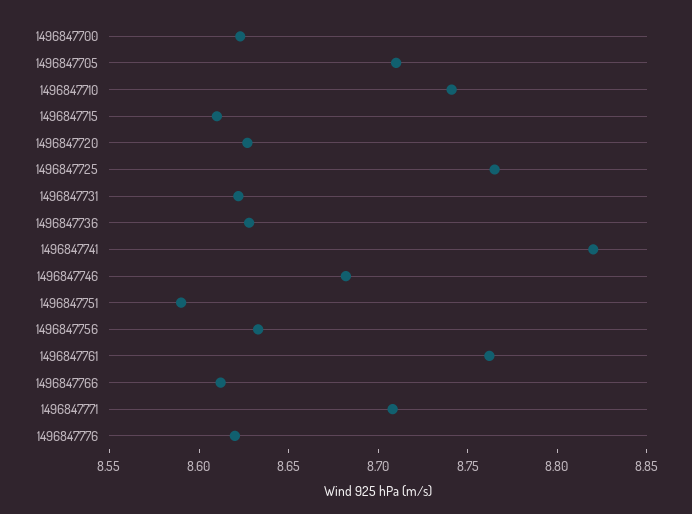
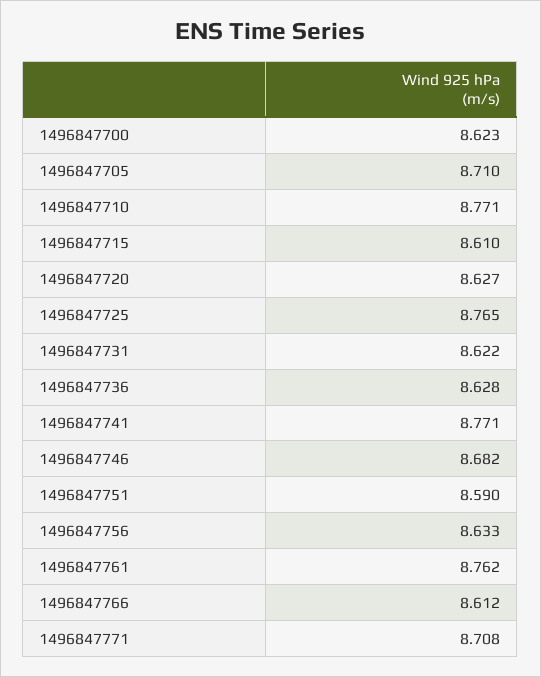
1496847710: 8.74 -> 8.771
1496847741: 8.82 -> 8.771
1496847776: 8.62 -> none

